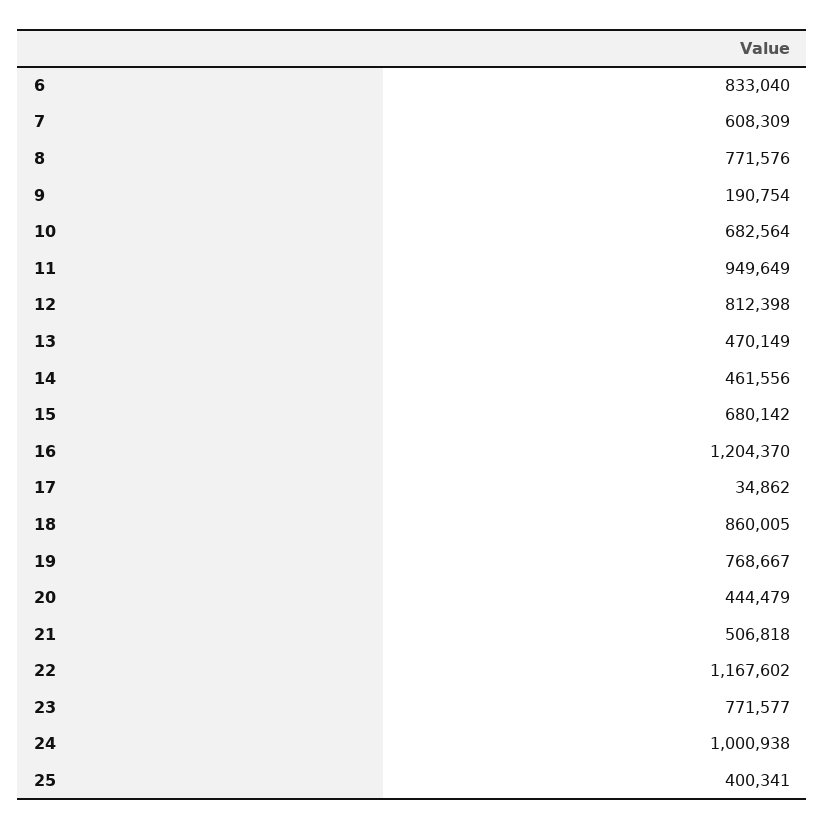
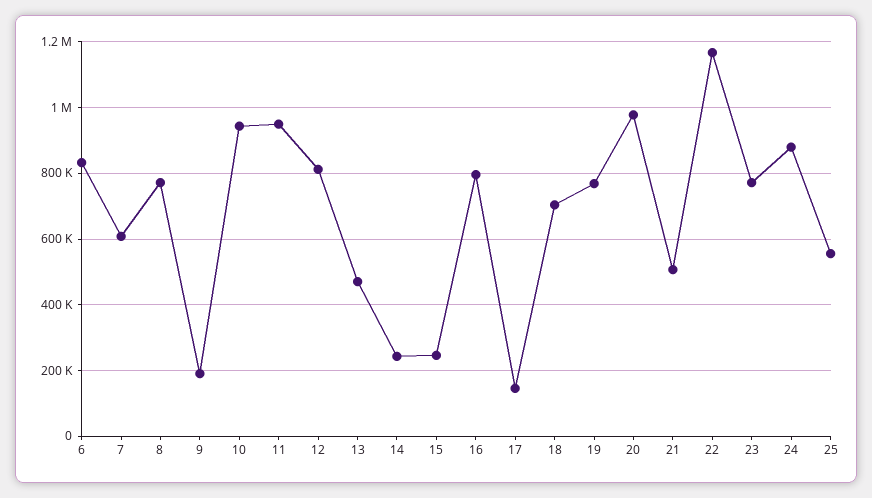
10: 682564 -> 940000
14: 461556 -> 240000
15: 680142 -> 240000
16: 1204370 -> 800000
17: 34862 -> 140000
18: 860005 -> 700000
20: 444479 -> 980000
24: 1000938 -> 880000
25: 400341 -> 560000

